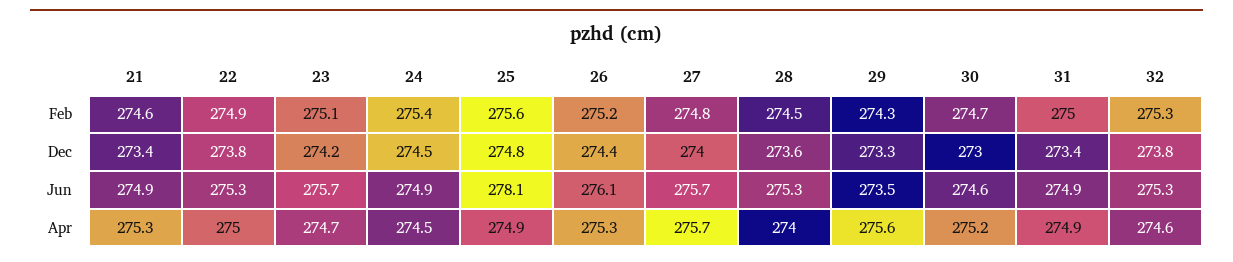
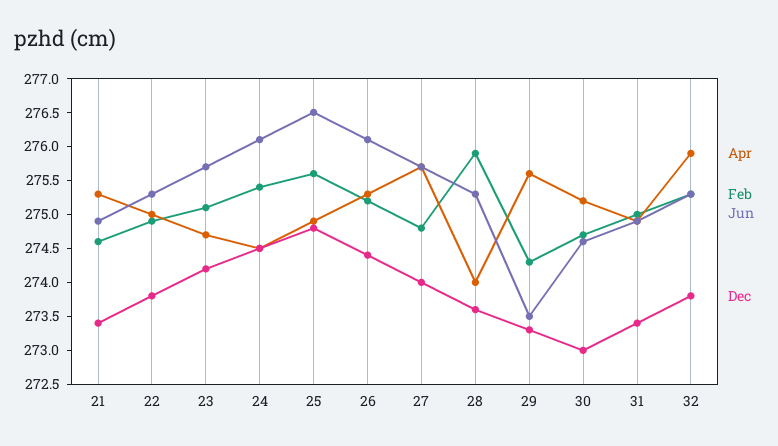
Feb, 28: 274.5 -> 276
Jun, 24: 274.9 -> 276
Jun, 25: 278.1 -> 276.5
Apr, 32: 274.6 -> 276

